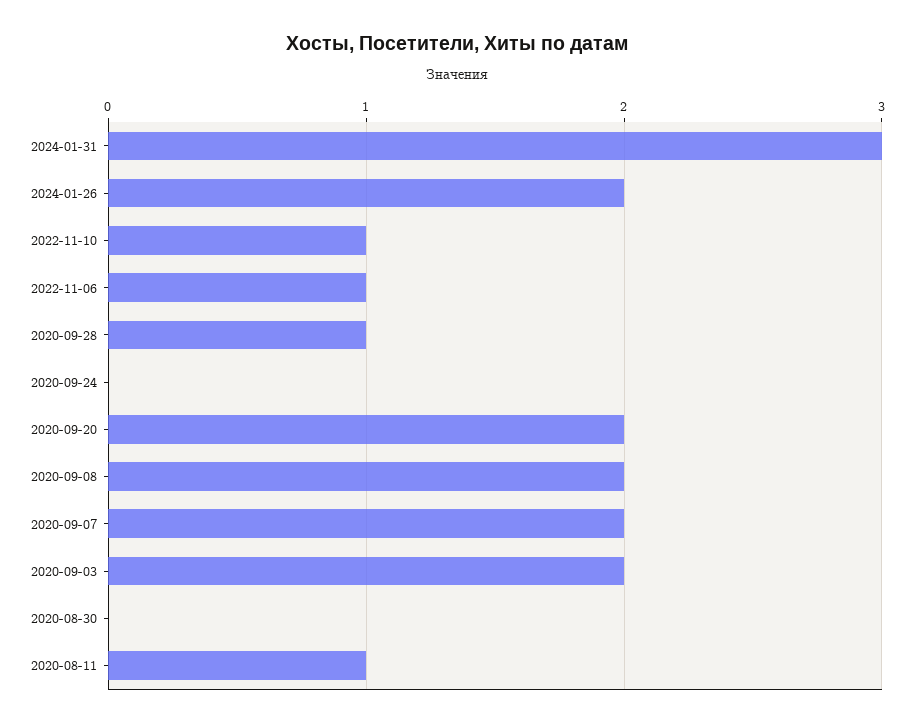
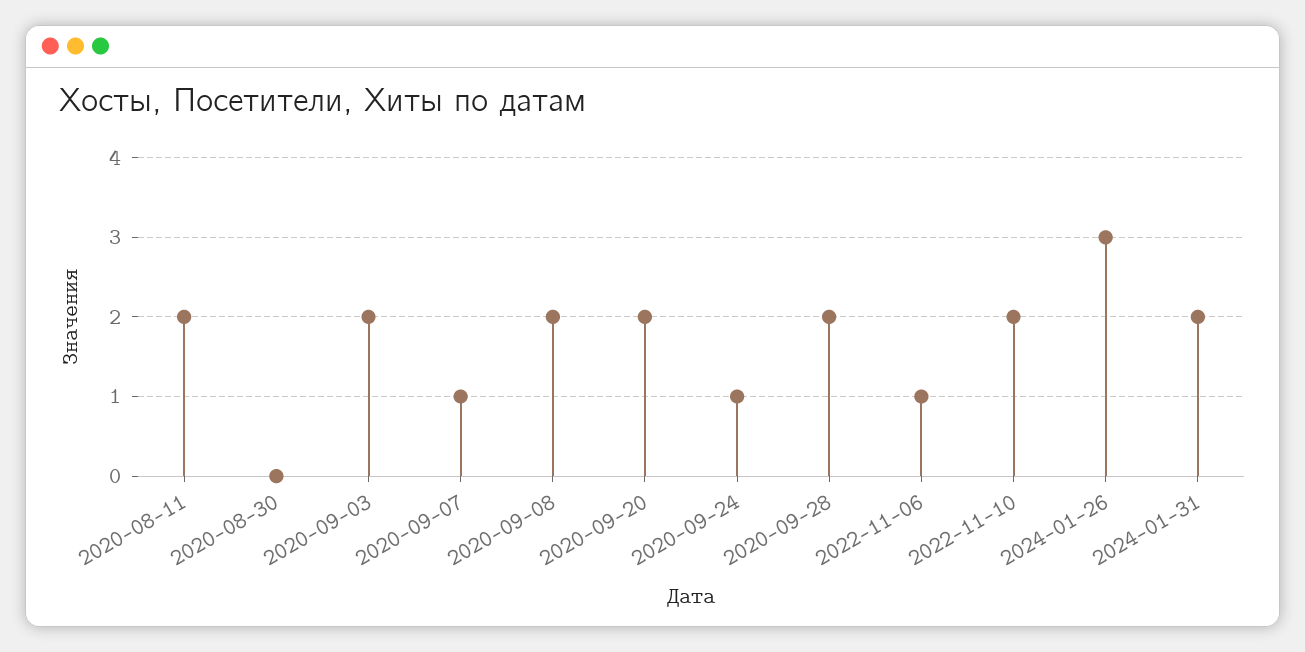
2024-01-31: 3 -> 2
2024-01-26: 2 -> 3
2022-11-10: 1 -> 2
2020-09-28: 1 -> 2
2020-09-24: 0 -> 1
2020-09-07: 2 -> 1
2020-08-11: 1 -> 2

